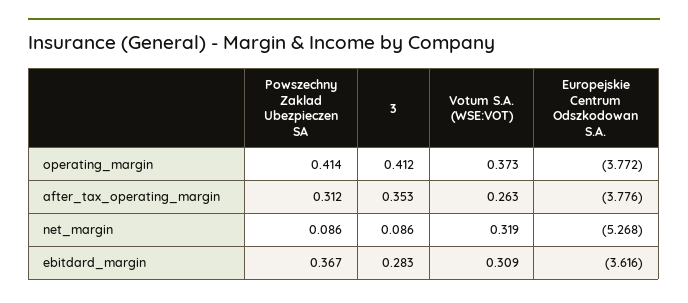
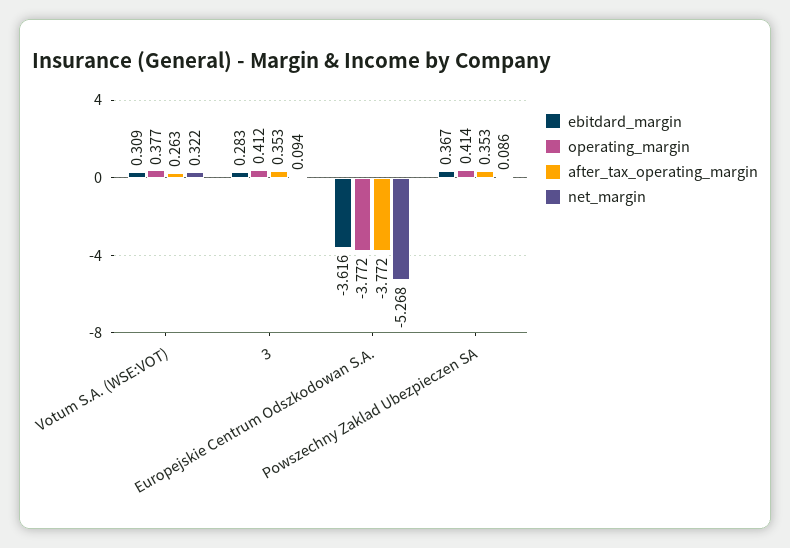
operating_margin, Votum S.A. (WSE:VOT): 0.373 -> 0.377
after_tax_operating_margin, Powszechny Zaklad Ubezpieczen SA: 0.312 -> 0.353
after_tax_operating_margin, Europejskie Centrum Odszkodowan S.A.: -3.776 -> -3.772
net_margin, 3: 0.086 -> 0.094
net_margin, Votum S.A. (WSE:VOT): 0.319 -> 0.322

